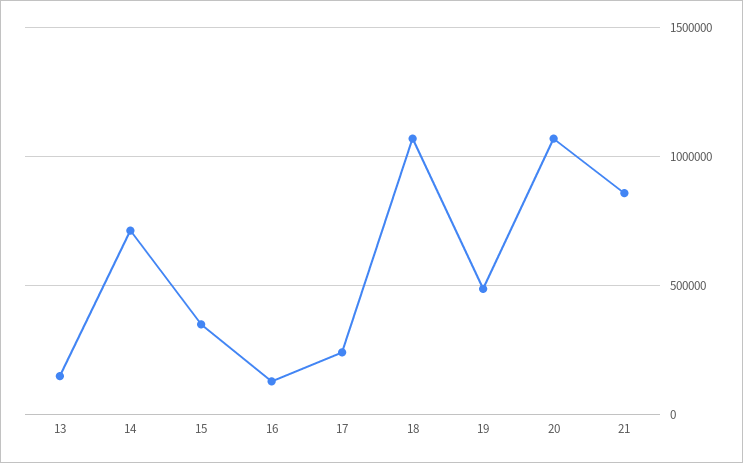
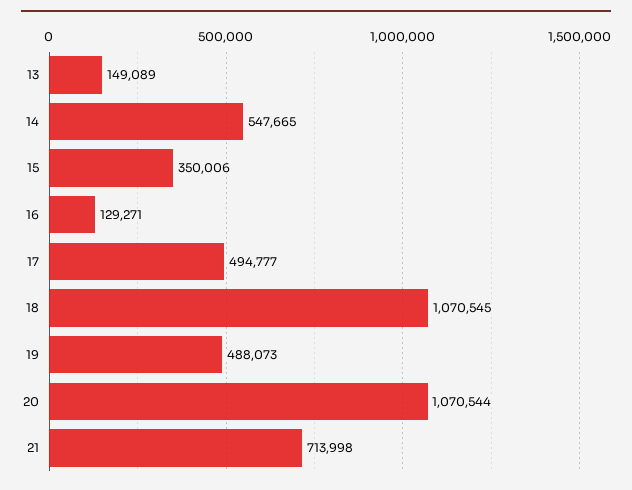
14: 700000 -> 547665
17: 250000 -> 494777
21: 850000 -> 713998

